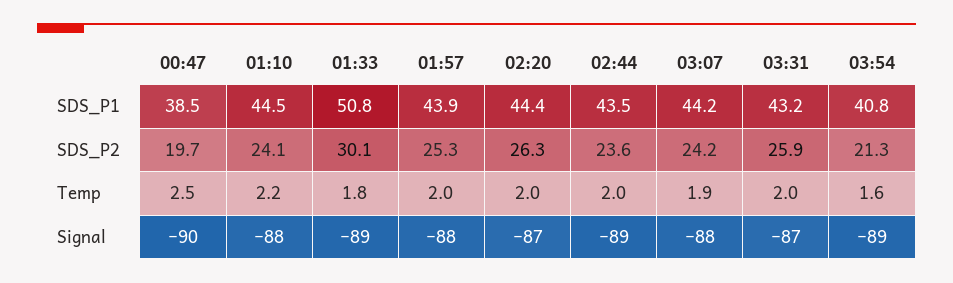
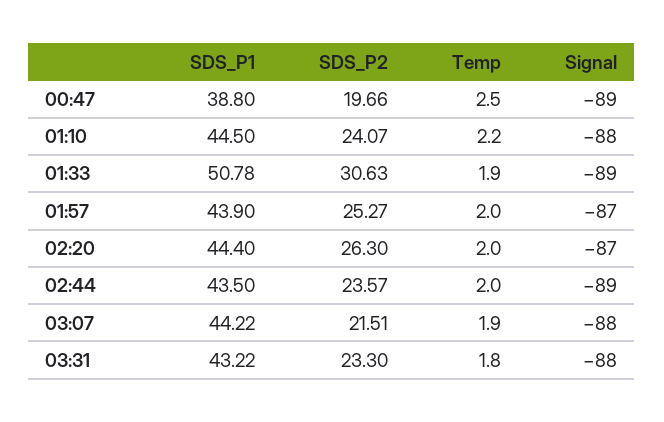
00:47, SDS_P1: 38.5 -> 38.8
03:54, SDS_P1: 40.8 -> none
01:33, SDS_P2: 30.1 -> 30.63
03:07, SDS_P2: 24.2 -> 21.51
03:31, SDS_P2: 25.9 -> 23.3
03:54, SDS_P2: 21.3 -> none
01:33, Temp: 1.8 -> 1.9
03:31, Temp: 2 -> 1.8
03:54, Temp: 1.6 -> none
00:47, Signal: -90 -> -89
01:57, Signal: -88 -> -87
03:31, Signal: -87 -> -88
03:54, Signal: -89 -> none

